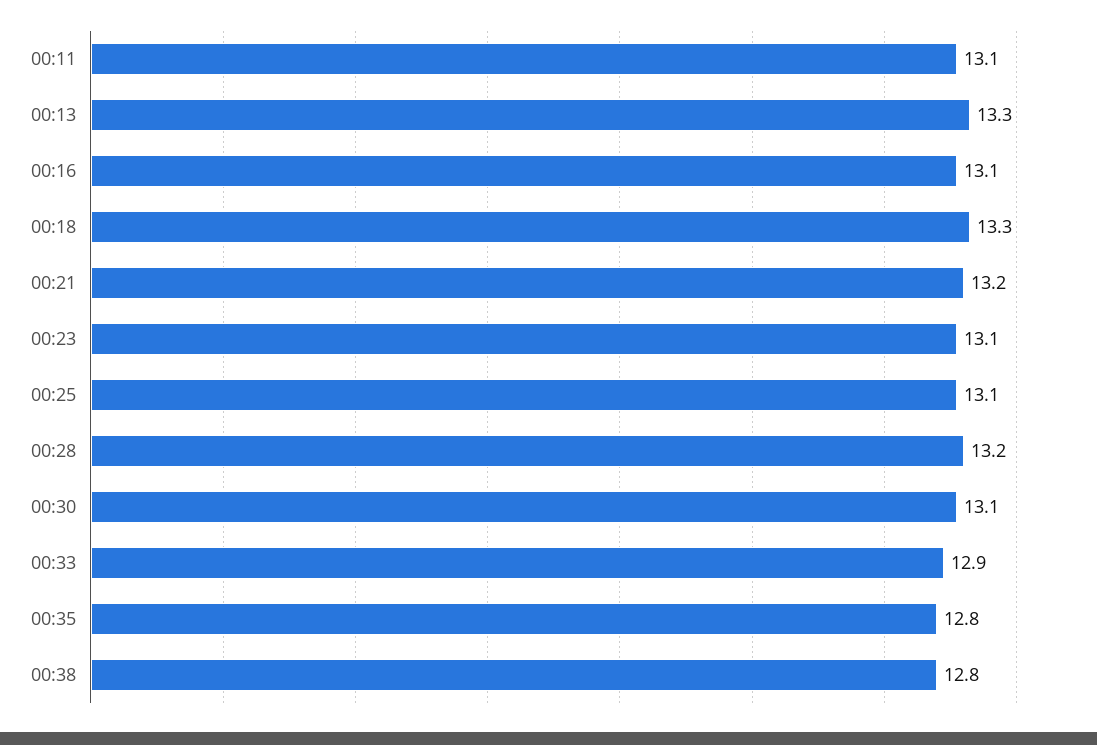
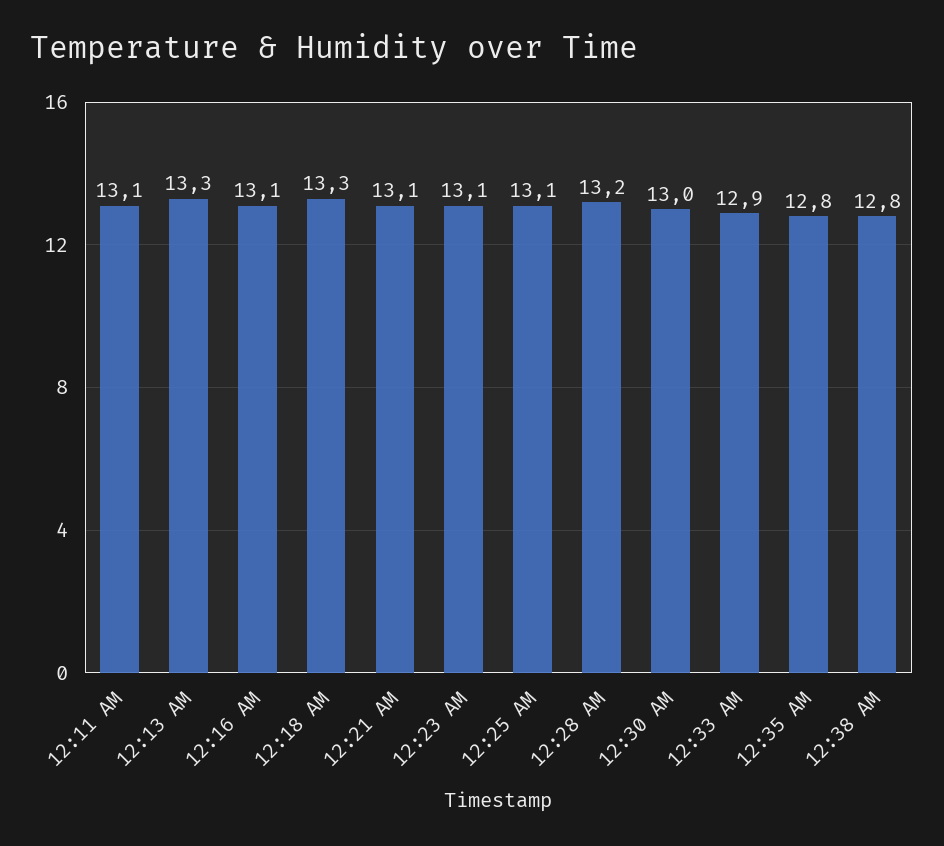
00:21: 13.2 -> 13.1
00:30: 13.1 -> 13

